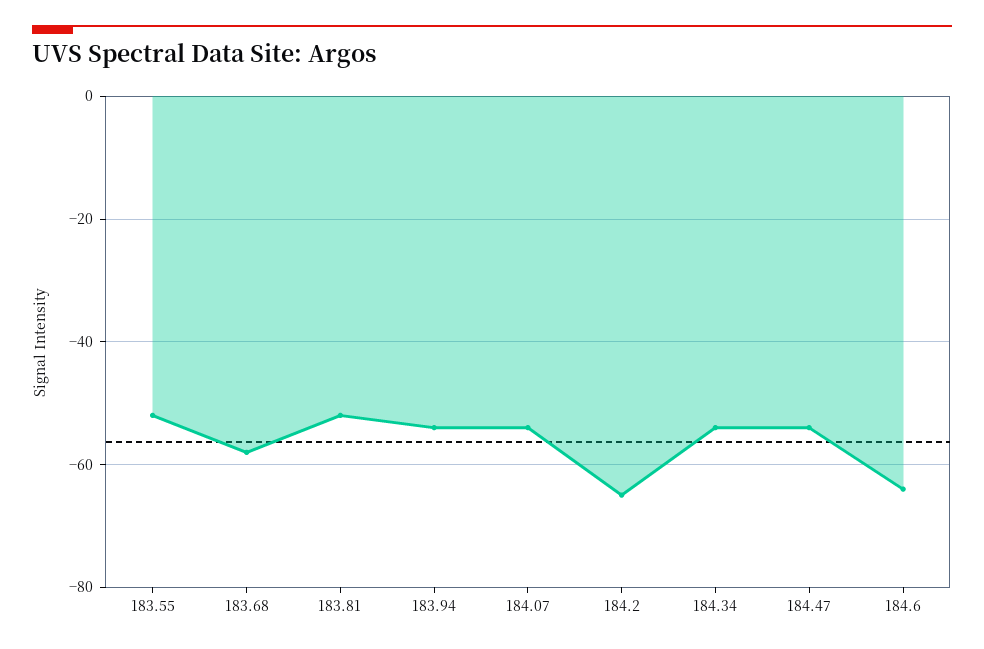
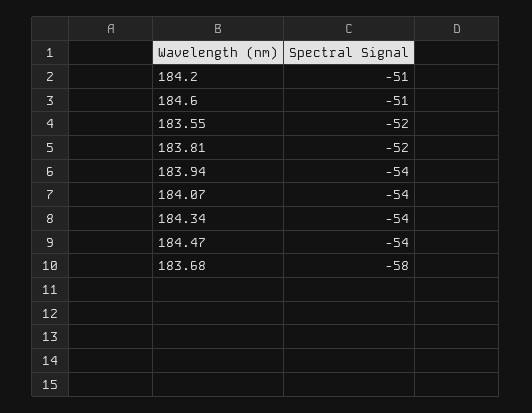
184.2: -65 -> -51
184.6: -65 -> -51

